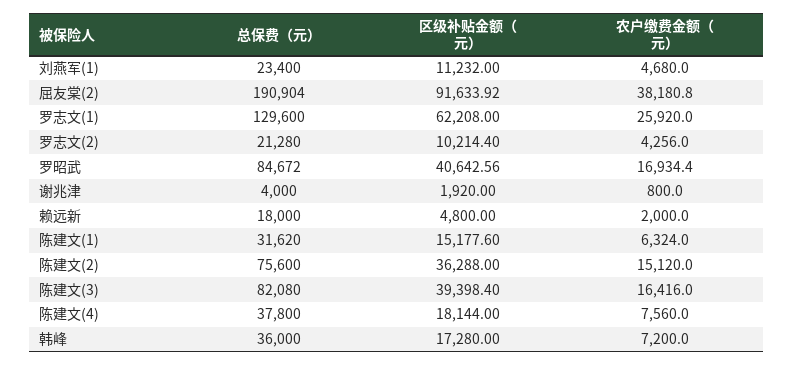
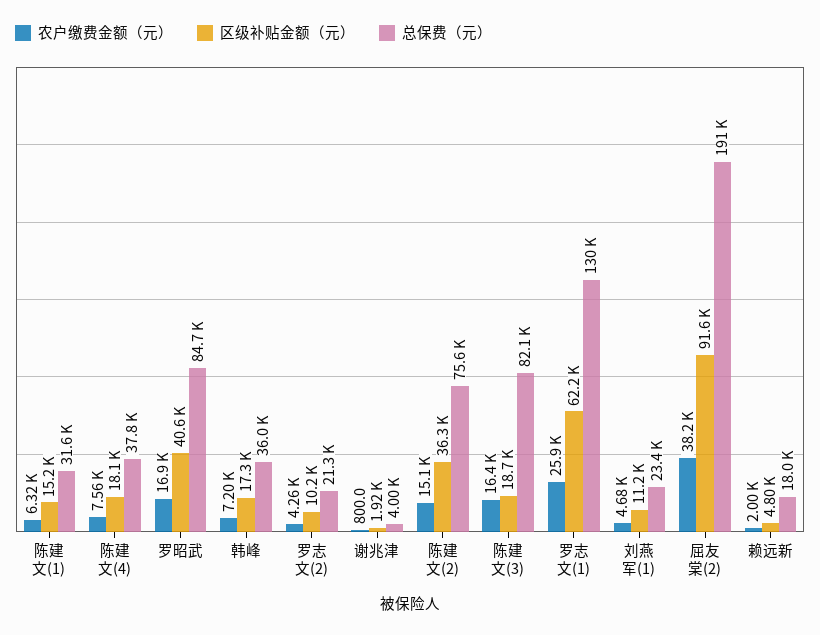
区级补贴金额（元）, 陈建文(3): 39398.4 -> 18700

